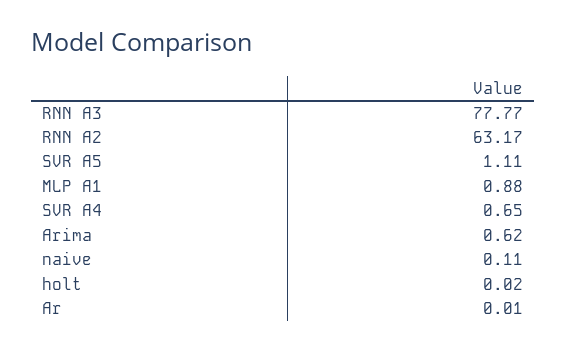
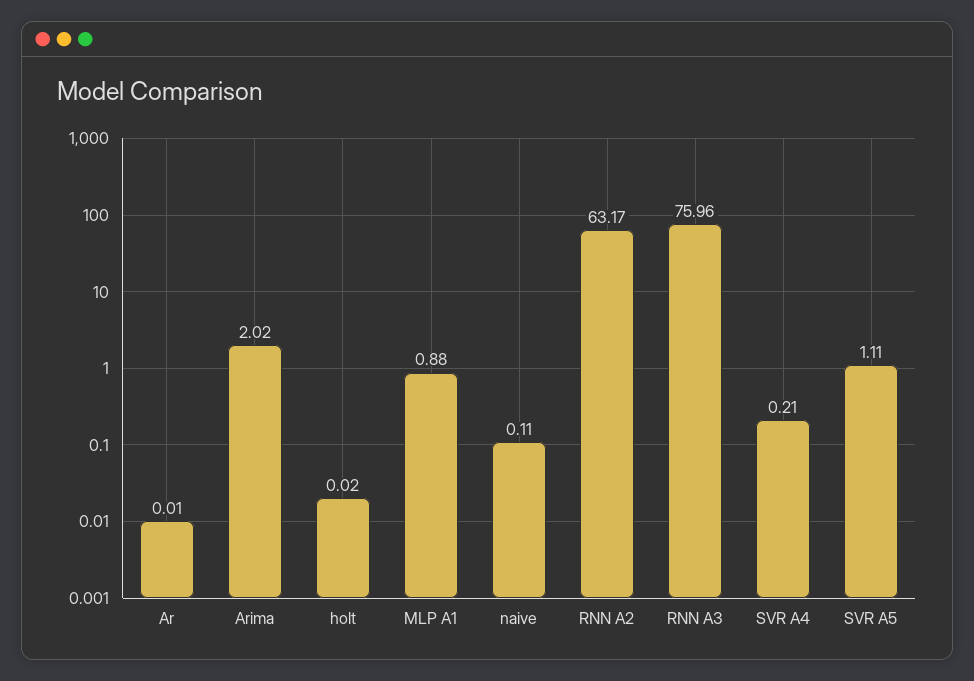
RNN A3: 77.77 -> 75.96
SVR A4: 0.65 -> 0.21
Arima: 0.62 -> 2.02

